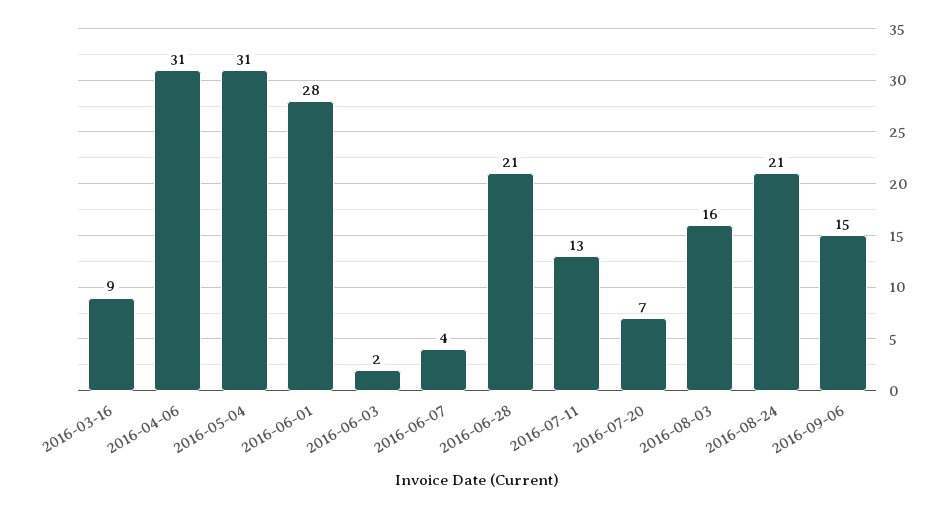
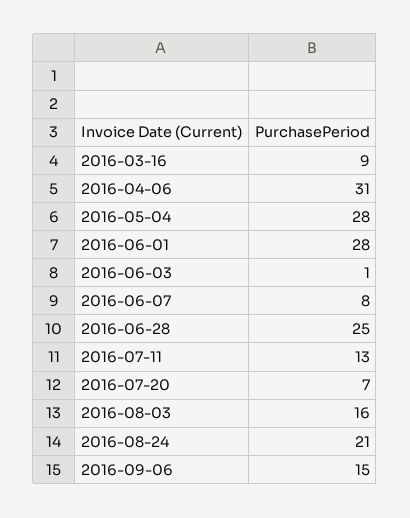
2016-05-04: 31 -> 28
2016-06-03: 2 -> 1
2016-06-07: 4 -> 8
2016-06-28: 21 -> 25

